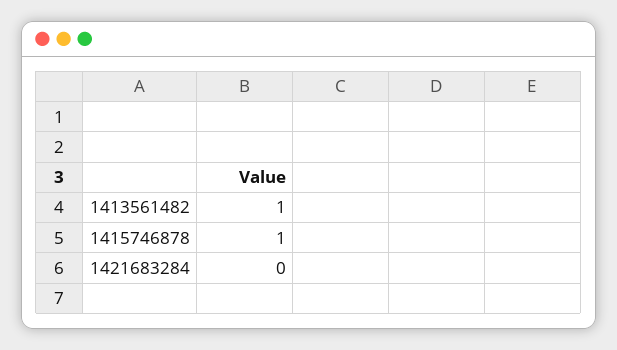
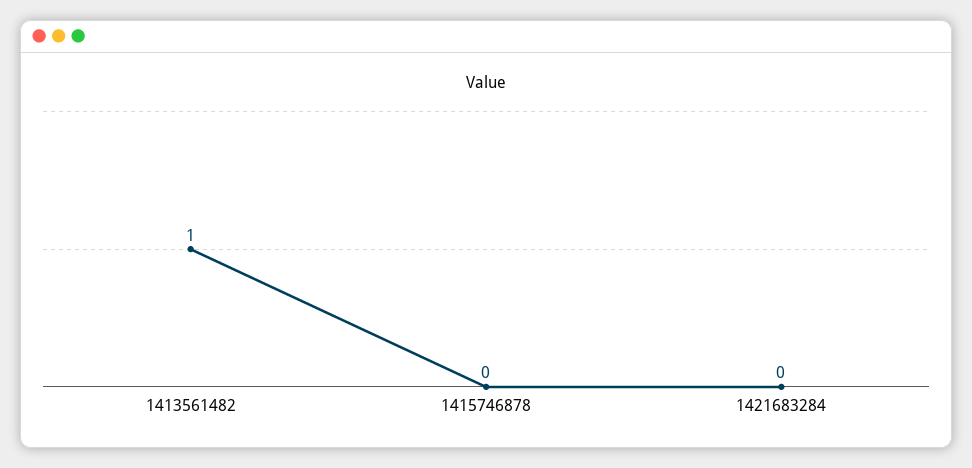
1415746878: 1 -> 0

